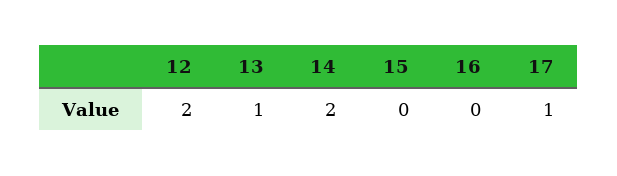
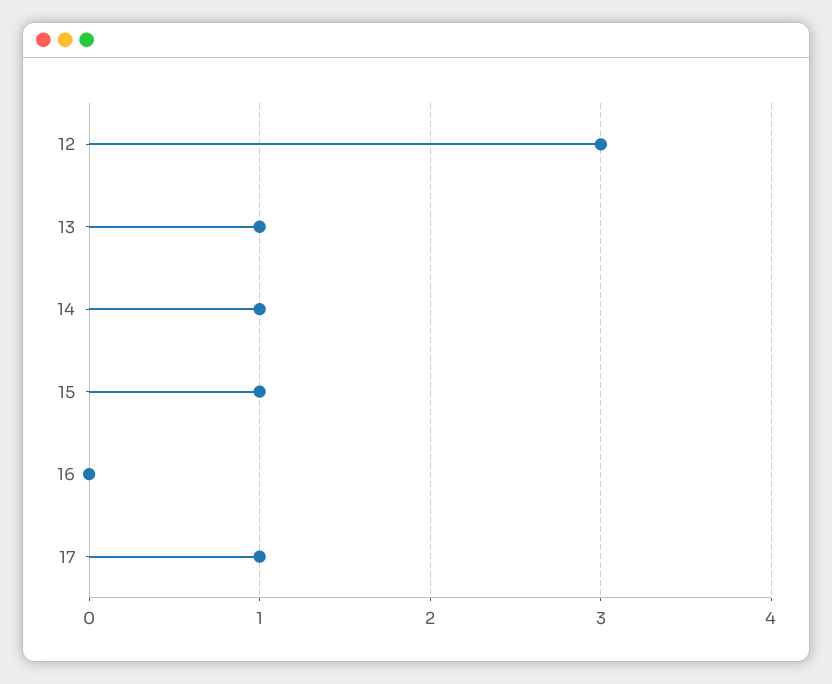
12: 2 -> 3
14: 2 -> 1
15: 0 -> 1

